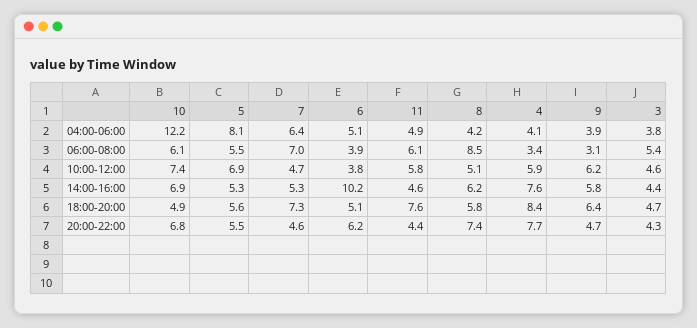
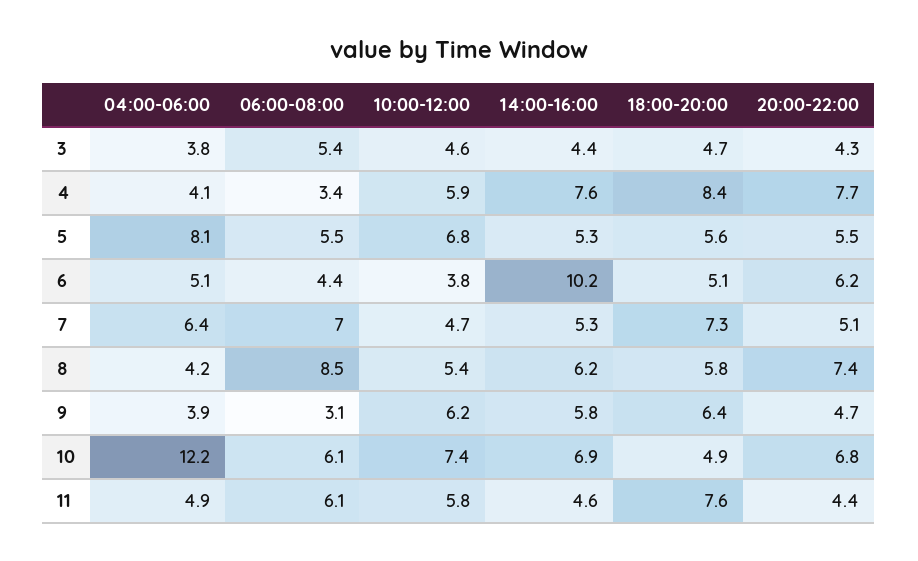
6, 06:00-08:00: 3.9 -> 4.4
5, 10:00-12:00: 6.9 -> 6.8
8, 10:00-12:00: 5.1 -> 5.4
7, 20:00-22:00: 4.6 -> 5.1

